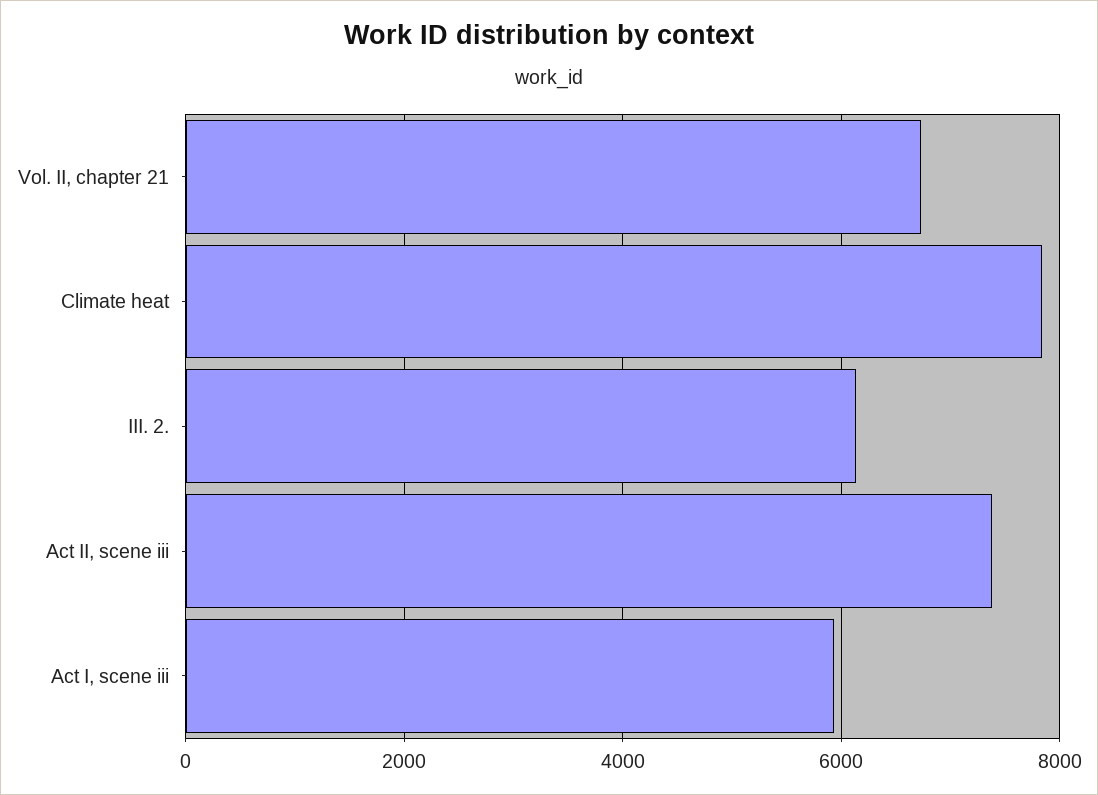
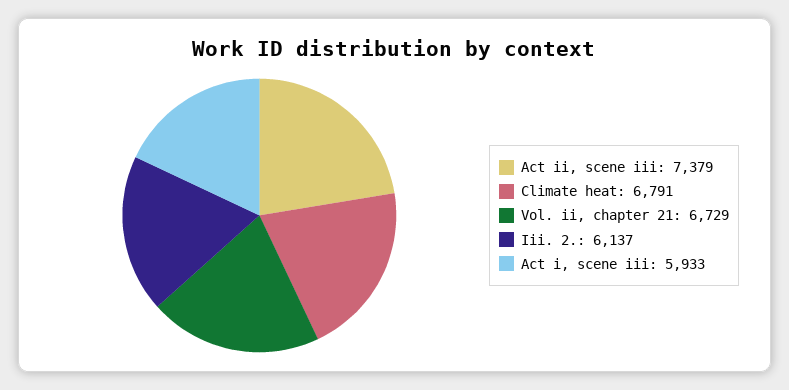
Climate heat: 7800 -> 6791

